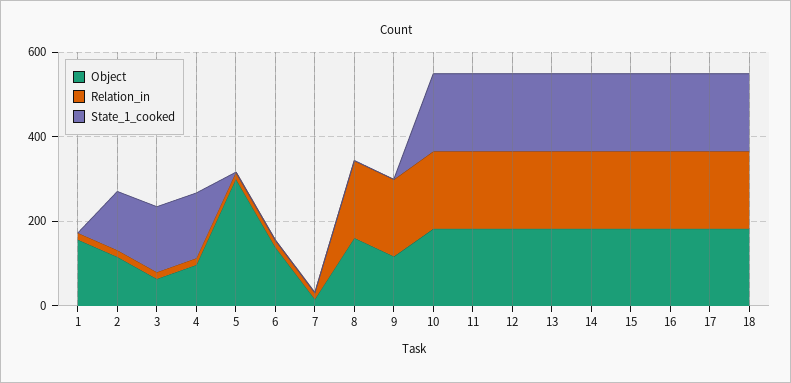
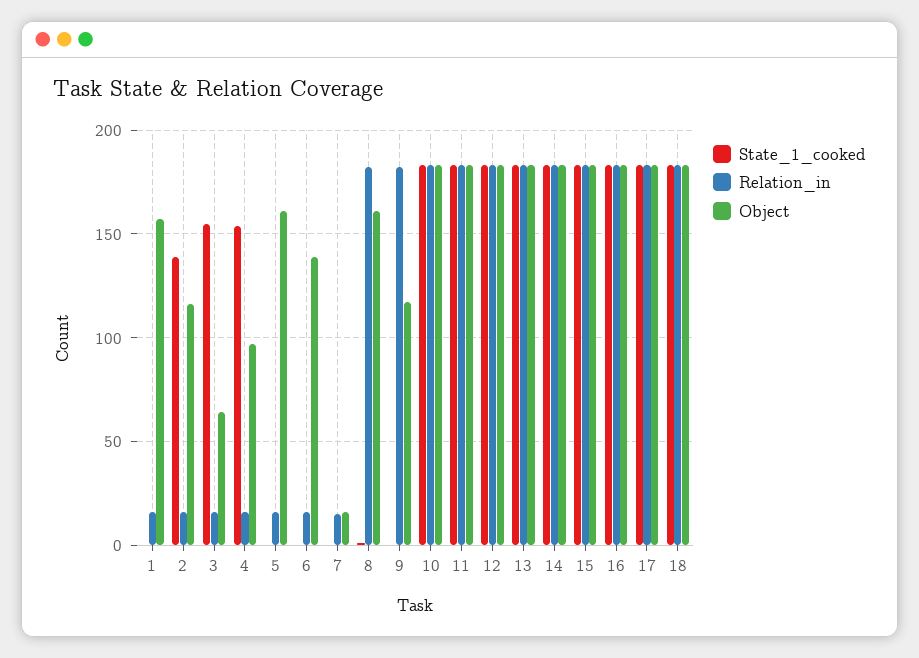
Object, 5: 300 -> 160

